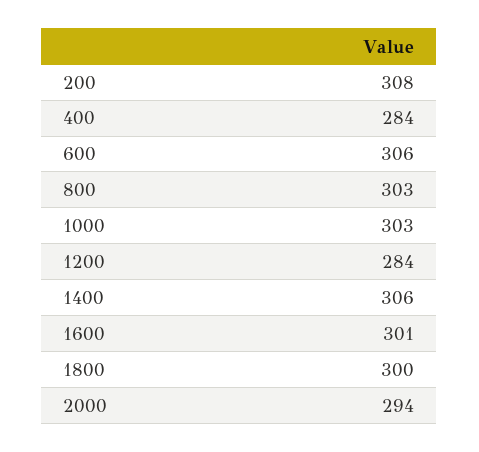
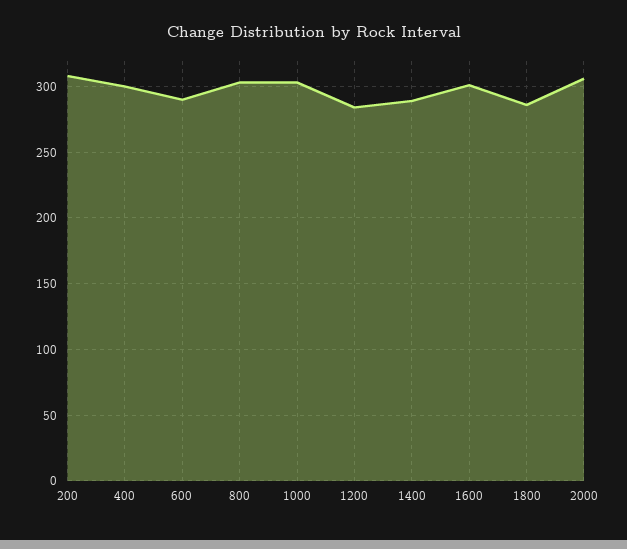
400: 284 -> 300
600: 306 -> 290
1400: 306 -> 290
1800: 300 -> 285
2000: 294 -> 305

